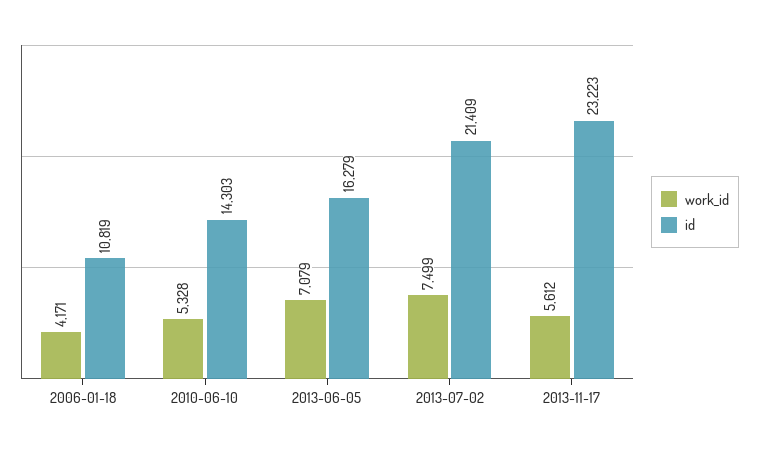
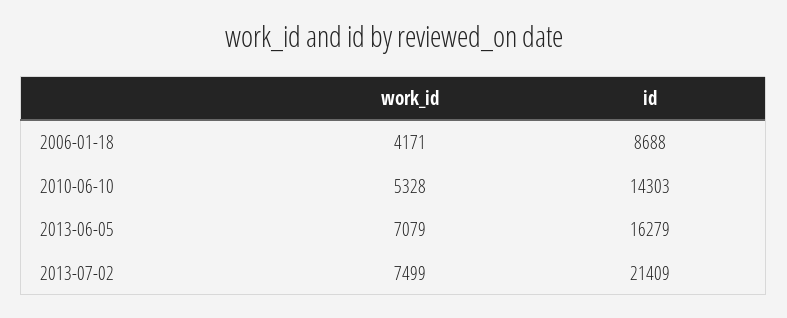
id, 2006-01-18: 10819 -> 8688
work_id, 2013-11-17: 5612 -> none
id, 2013-11-17: 23223 -> none

